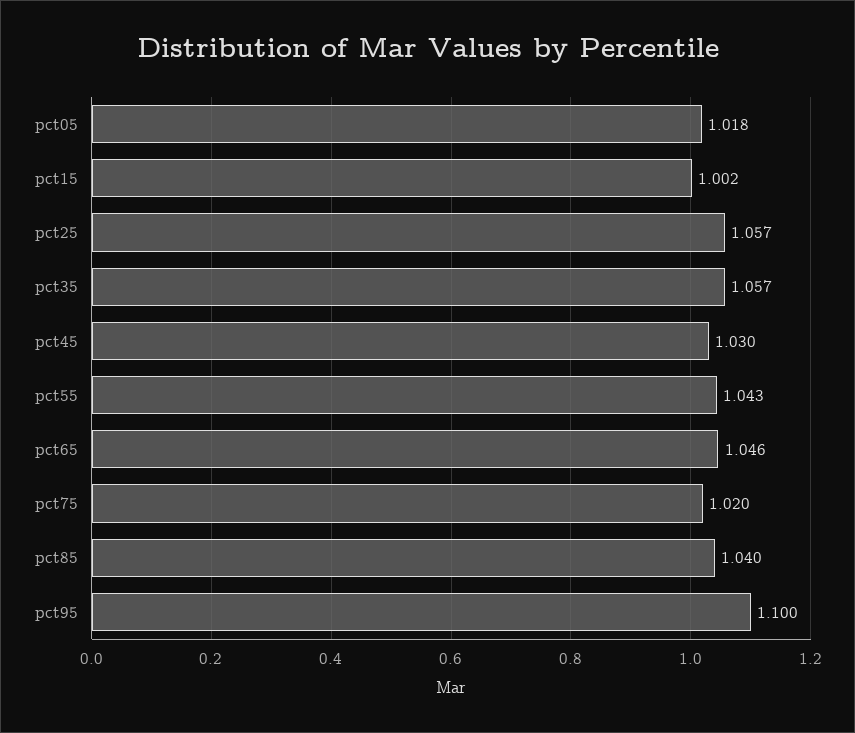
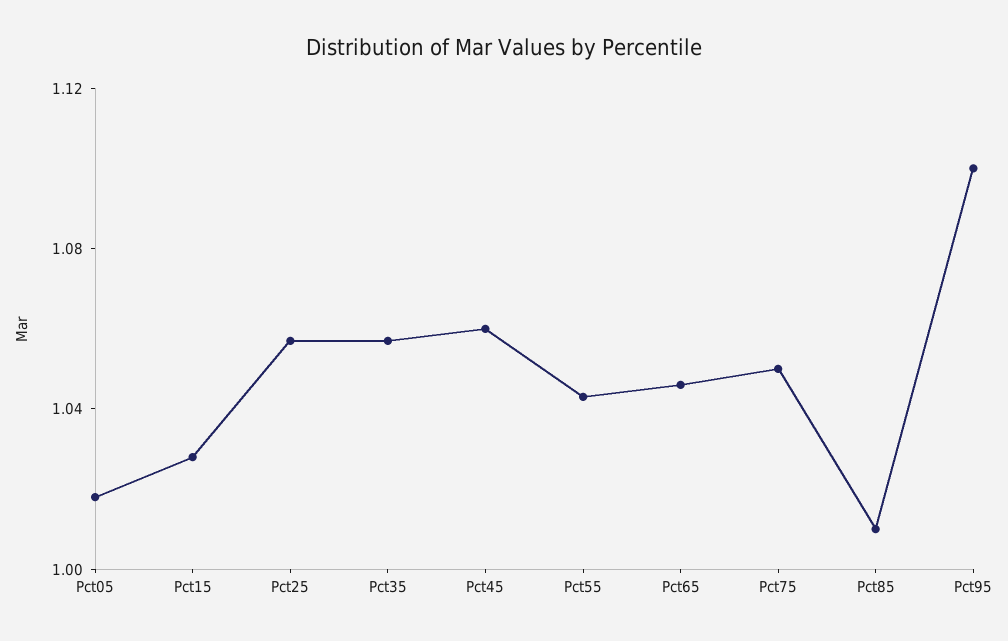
pct15: 1.002 -> 1.03
pct45: 1.03 -> 1.06
pct75: 1.02 -> 1.05
pct85: 1.04 -> 1.01

